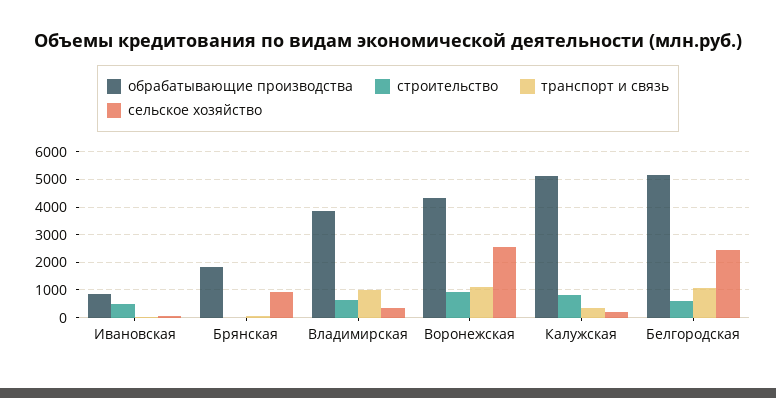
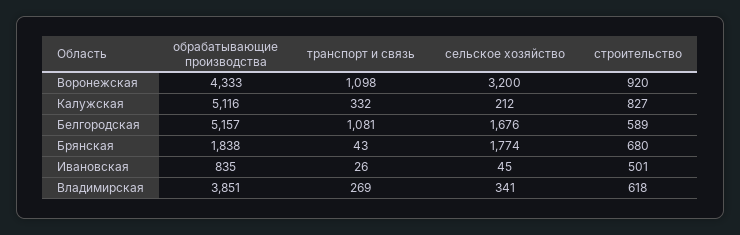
строительство, Брянская: 0 -> 680
сельское хозяйство, Брянская: 1000 -> 1774
транспорт и связь, Владимирская: 1000 -> 269
сельское хозяйство, Воронежская: 2500 -> 3200
сельское хозяйство, Белгородская: 2500 -> 1676

